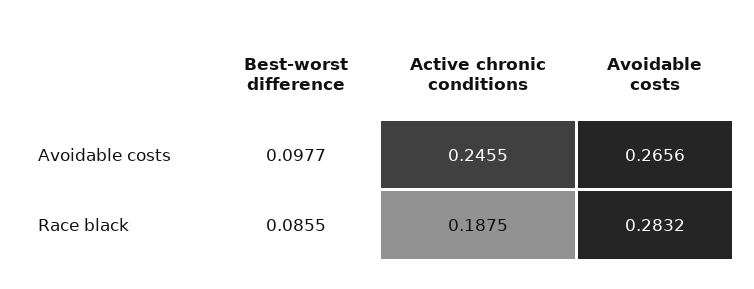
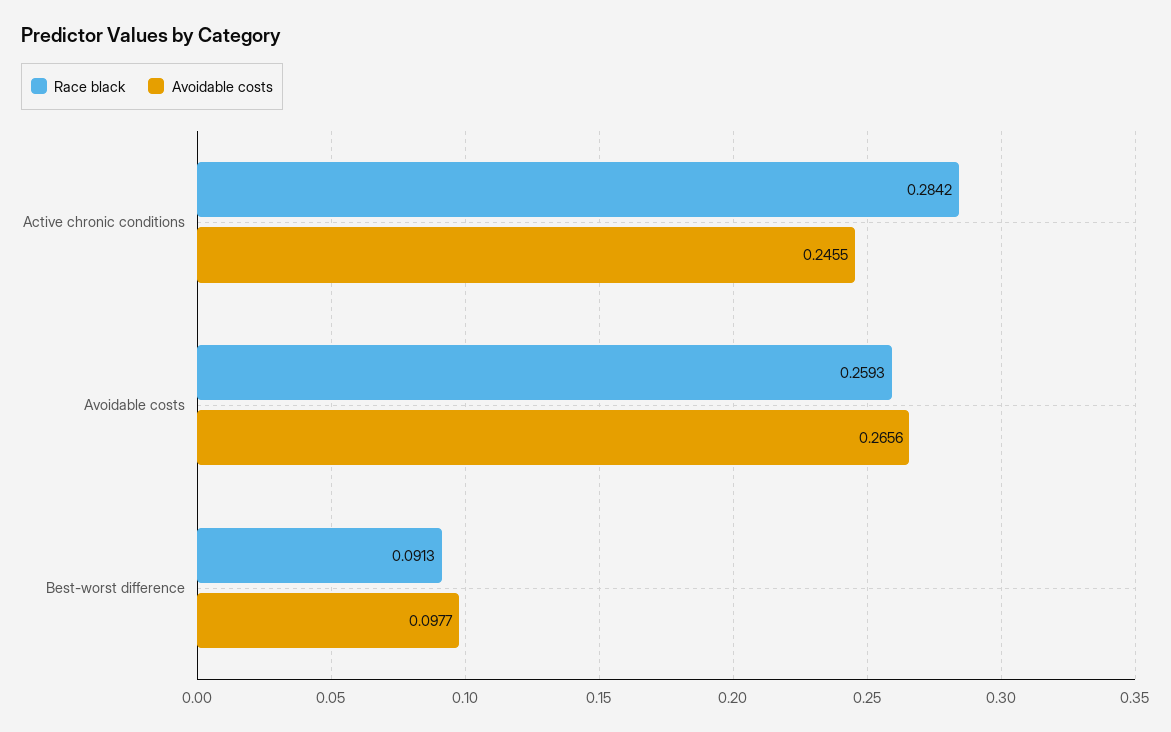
Race black, Best-worst difference: 0.0855 -> 0.0913
Race black, Active chronic conditions: 0.1875 -> 0.2842
Race black, Avoidable costs: 0.2832 -> 0.2593

